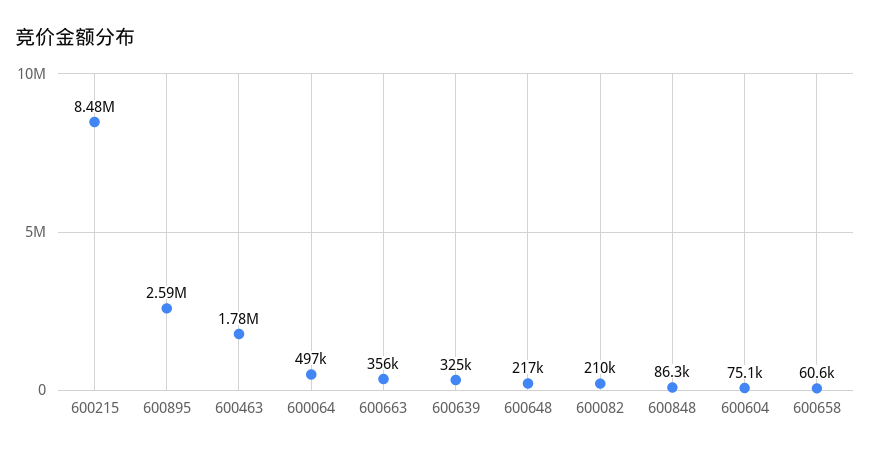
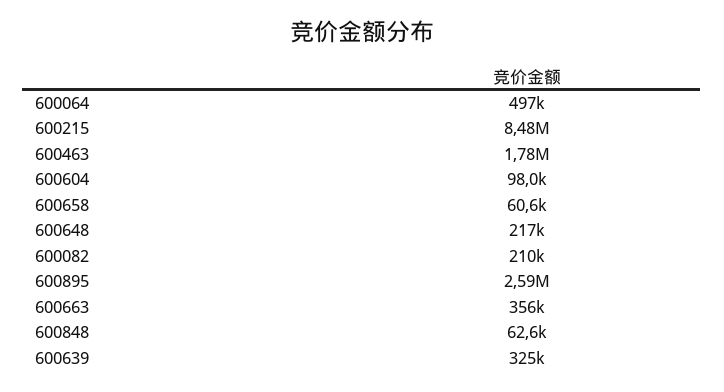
600848: 86300 -> 62600
600604: 75100 -> 98000

